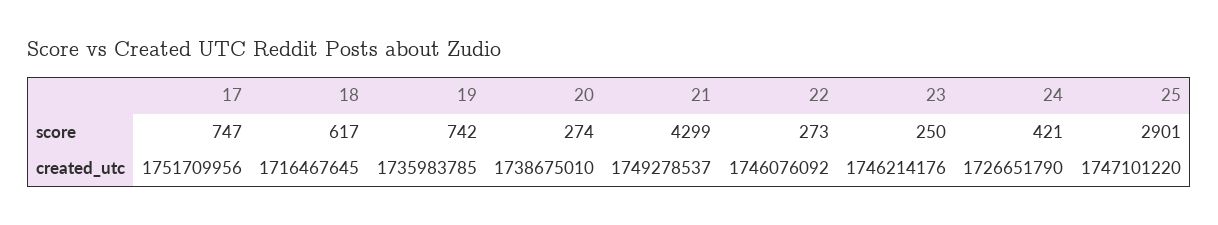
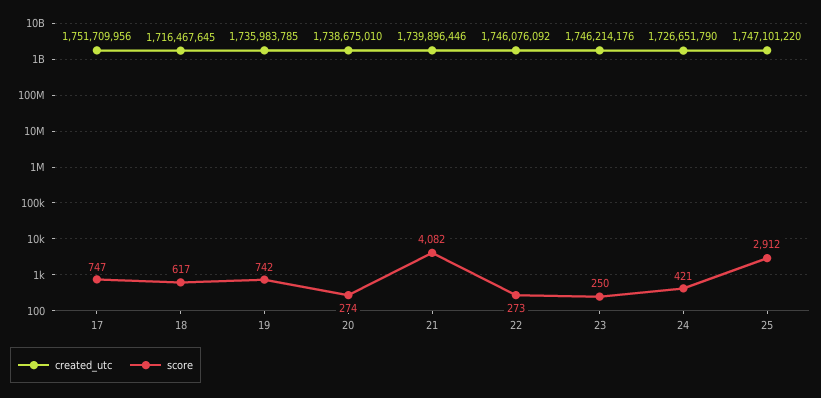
score, 21: 4299 -> 4082
score, 25: 2901 -> 2912
created_utc, 21: 1749278537 -> 1739896446

